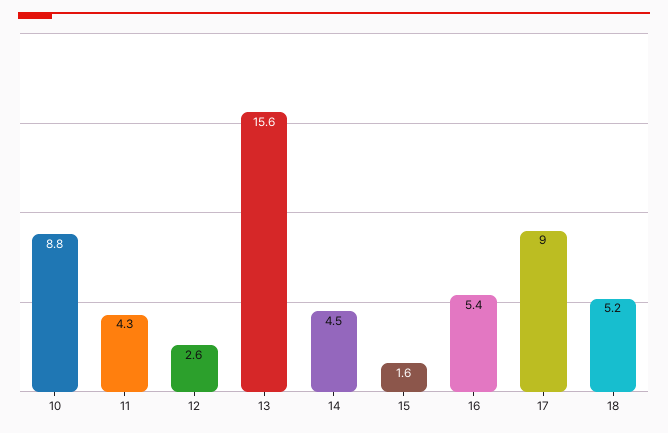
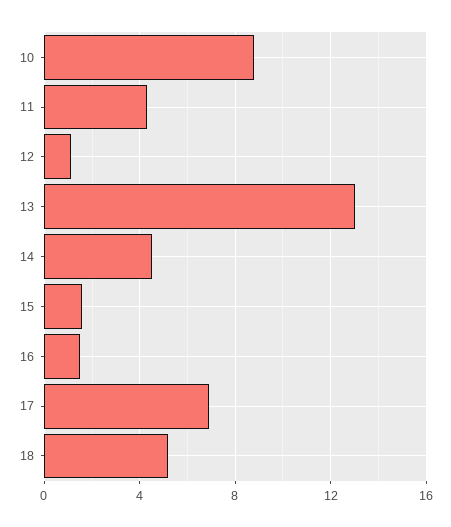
12: 2.6 -> 1
13: 15.6 -> 13
16: 5.4 -> 1.5
17: 9 -> 7

